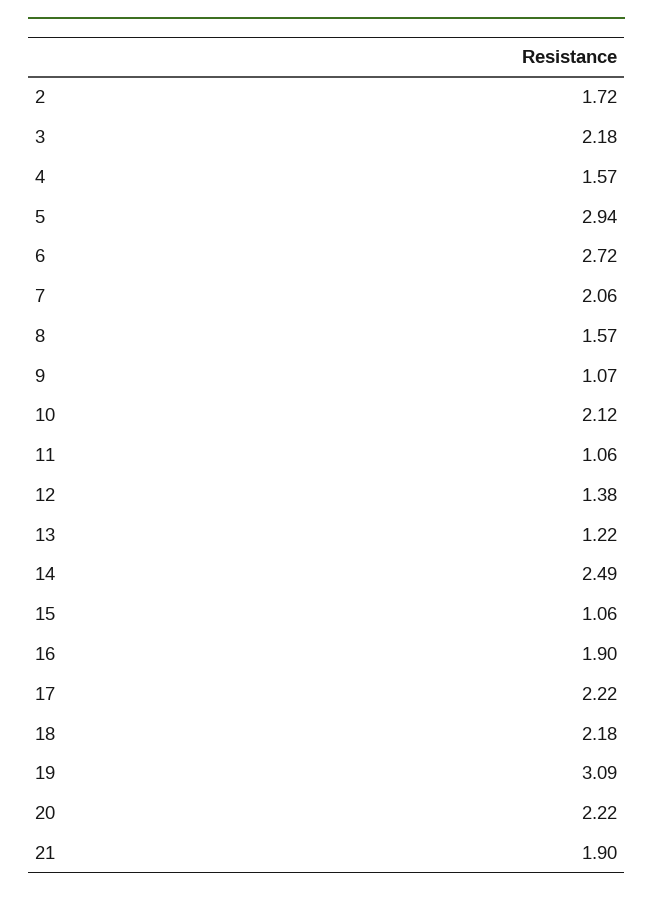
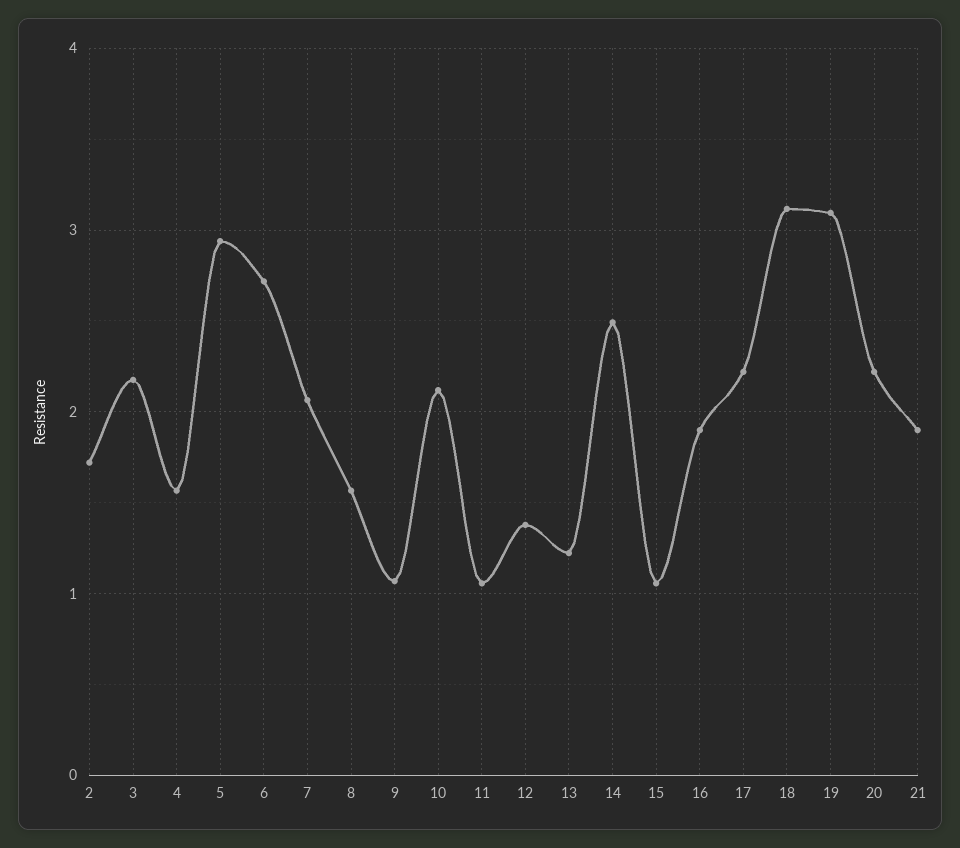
18: 2.18 -> 3.1

